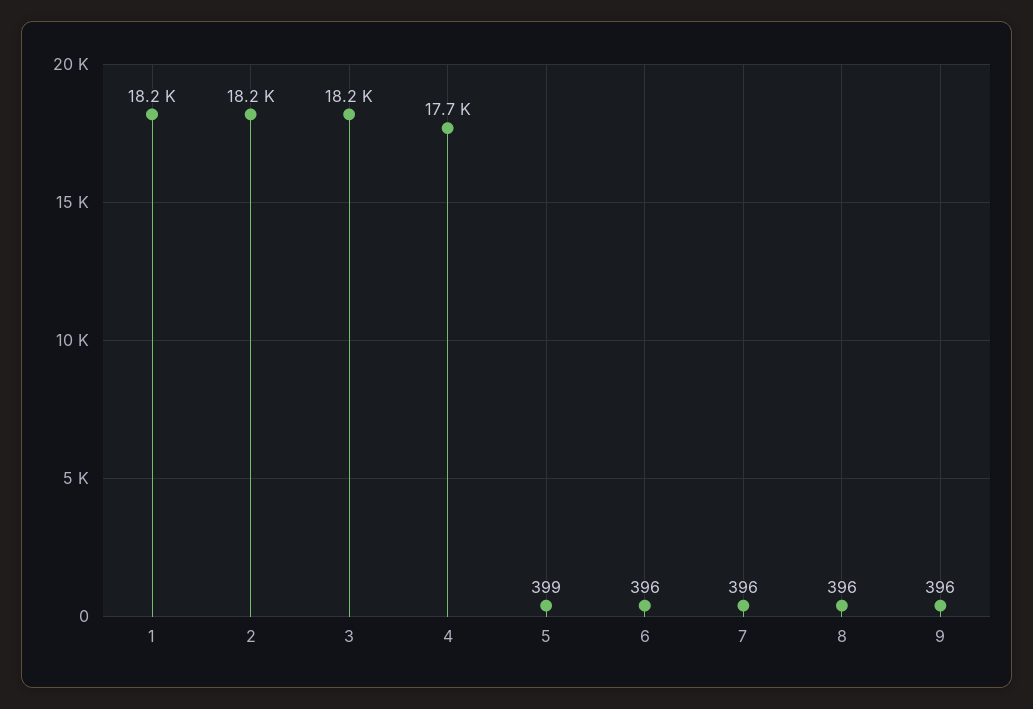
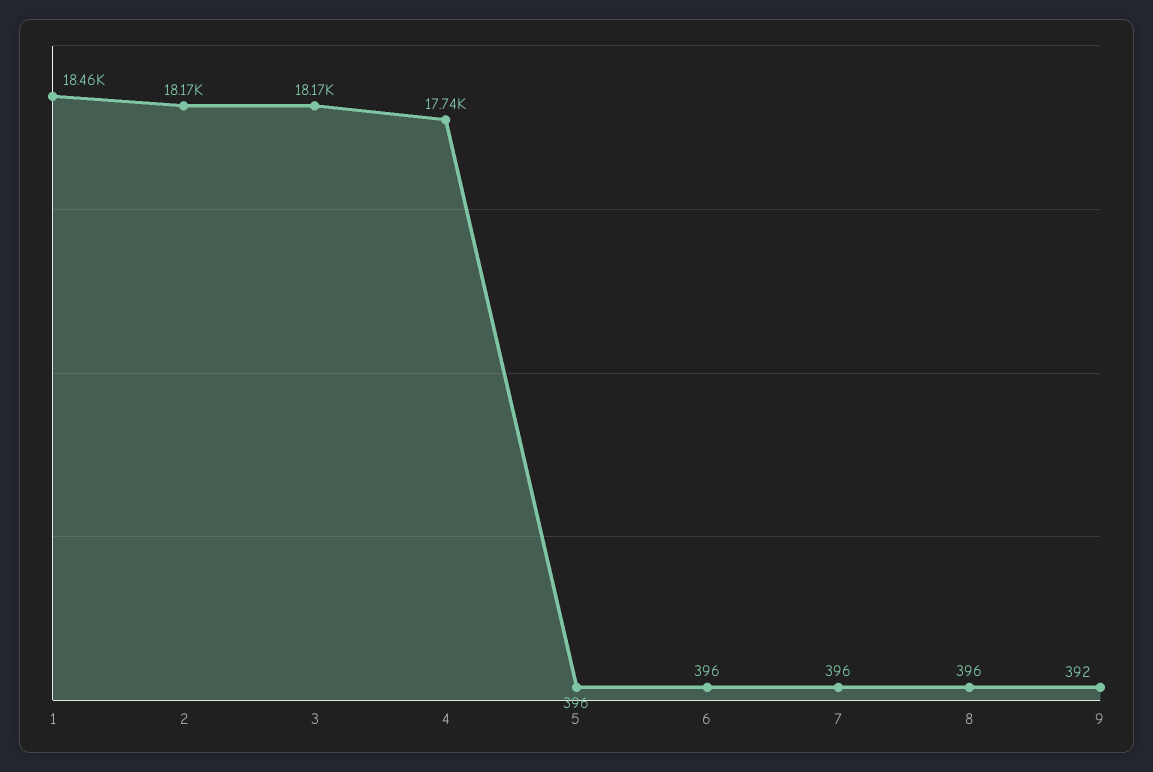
1: 18200 -> 18460
5: 399 -> 396
9: 396 -> 392

